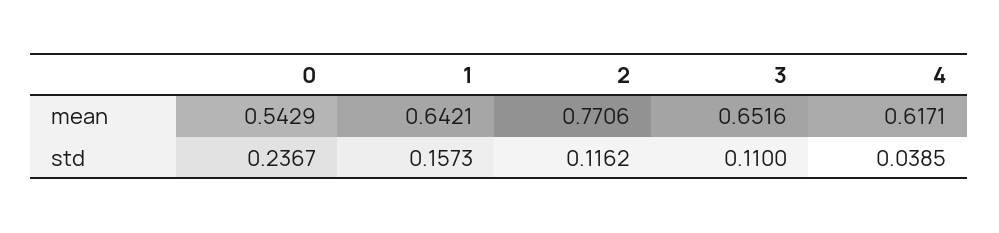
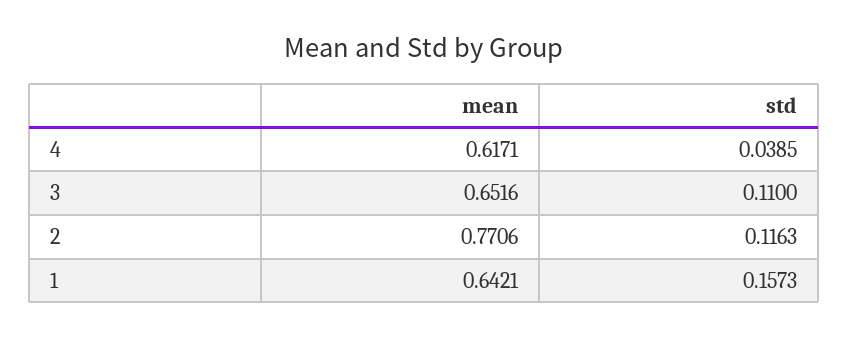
0, mean: 0.5429 -> none
0, std: 0.2367 -> none
2, std: 0.1162 -> 0.1163

